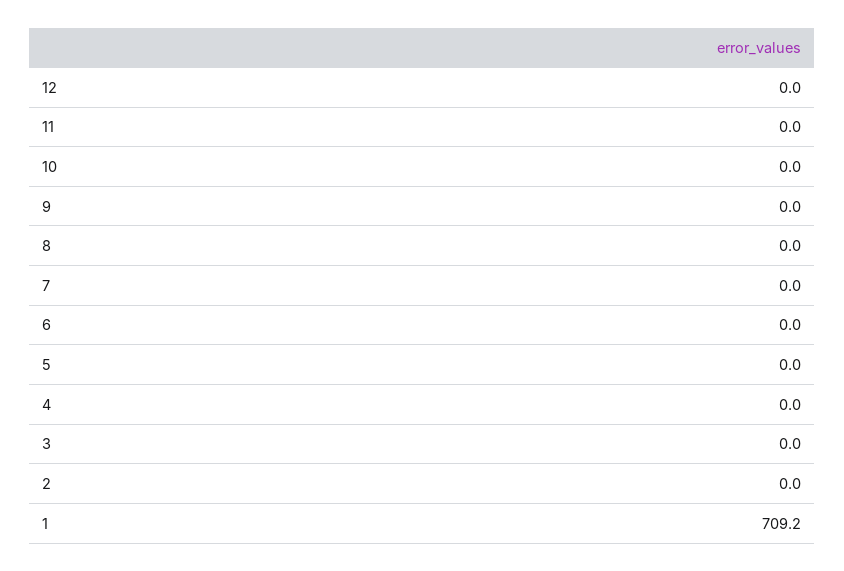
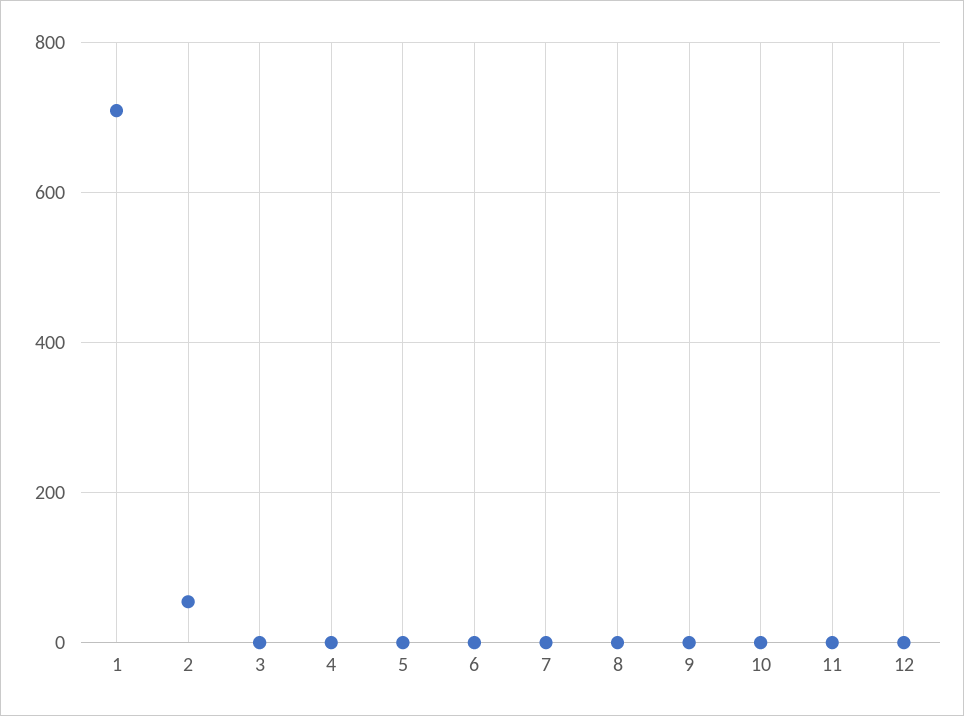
2: 0 -> 60

